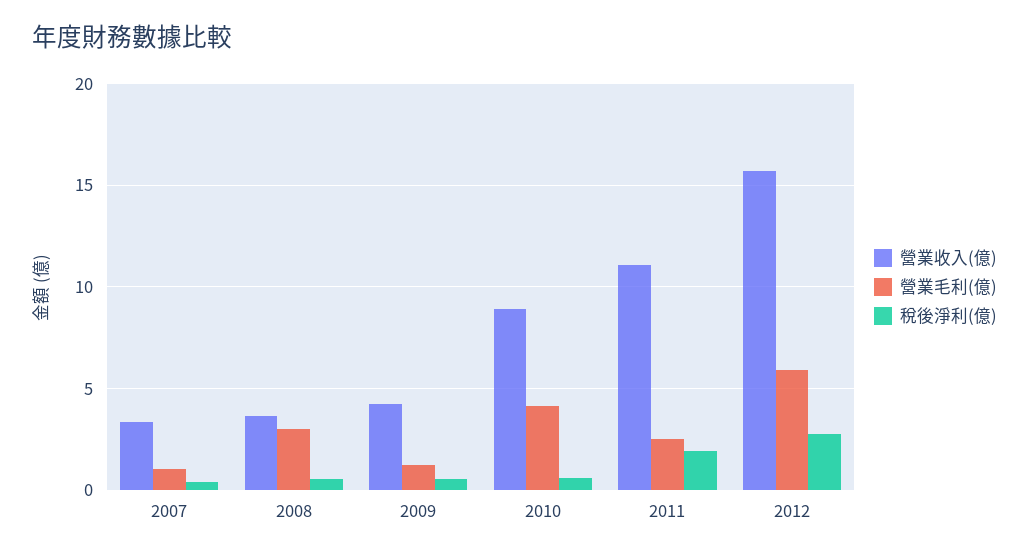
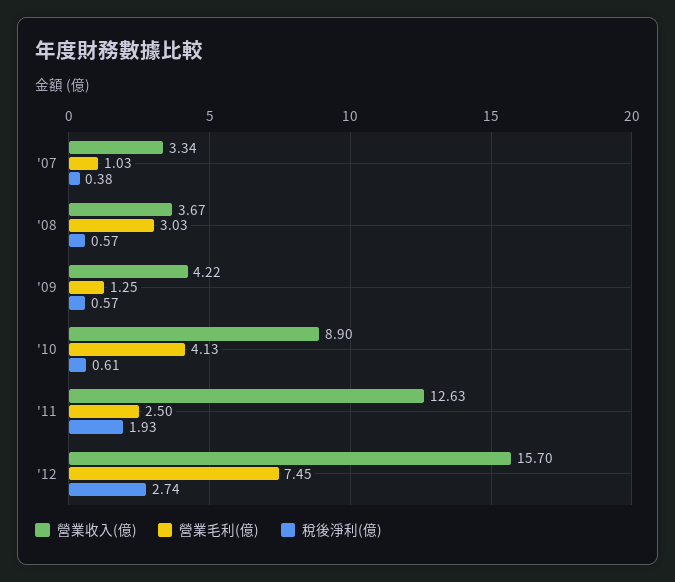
營業收入(億), 2011: 11 -> 12.63
營業毛利(億), 2012: 6 -> 7.45

